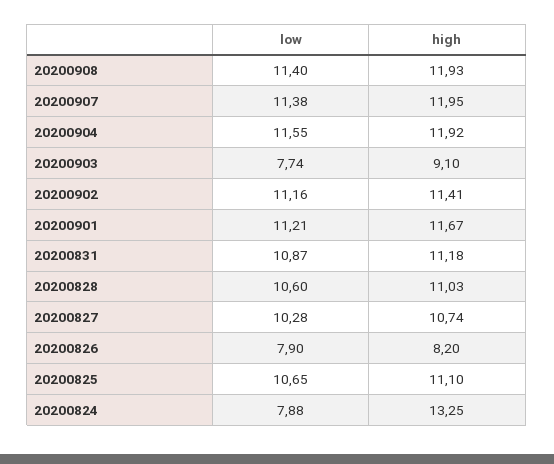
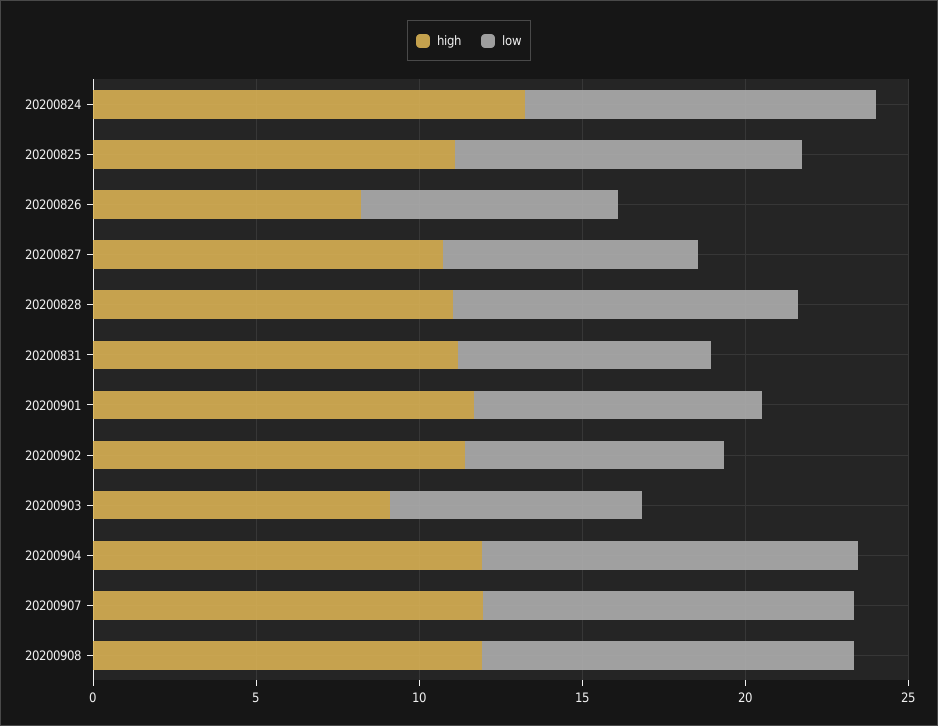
low, 20200902: 11.16 -> 8
low, 20200901: 11.21 -> 9
low, 20200831: 10.87 -> 8
low, 20200827: 10.28 -> 8
low, 20200824: 7.88 -> 11

